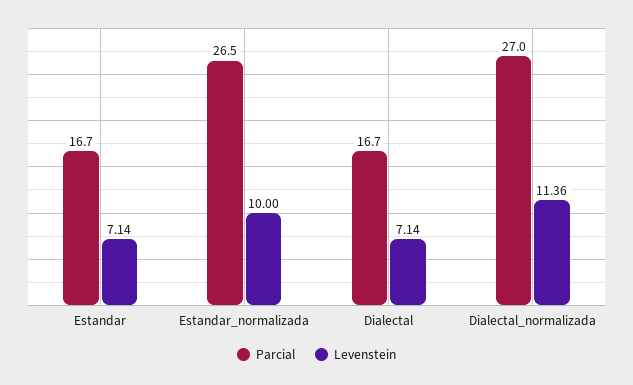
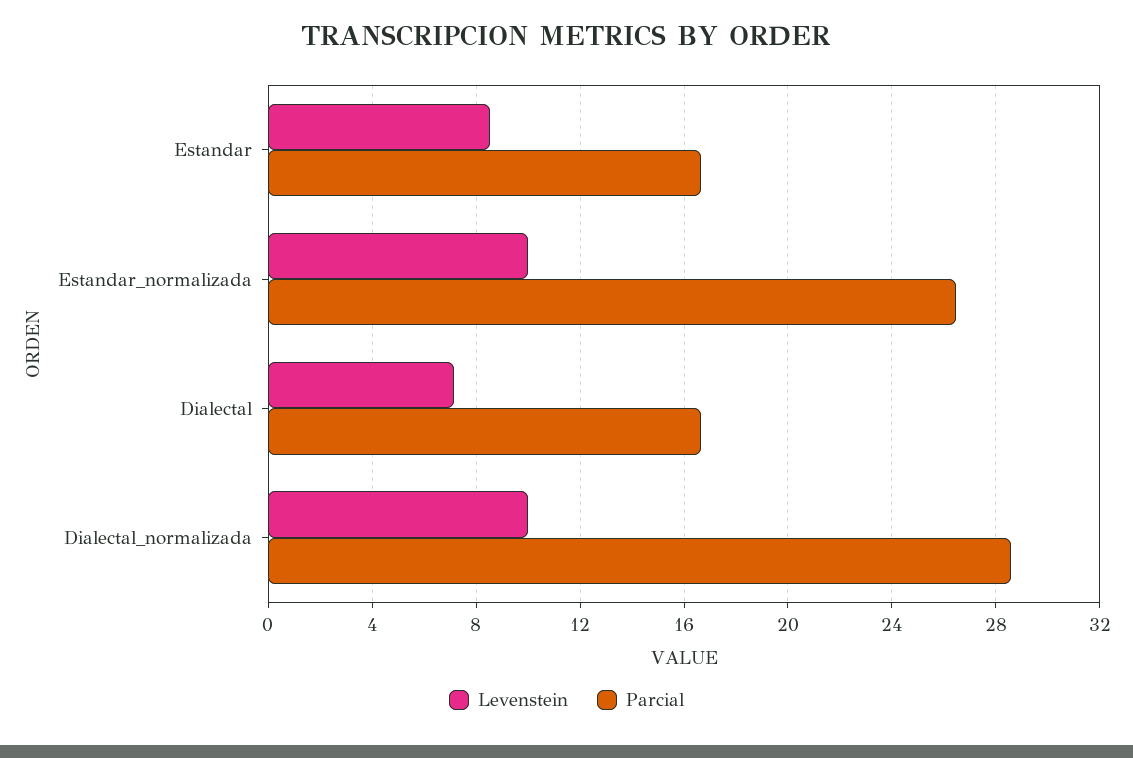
Levenstein, Estandar: 7.14 -> 8.5
Parcial, Dialectal_normalizada: 27 -> 28.5
Levenstein, Dialectal_normalizada: 11.36 -> 10

